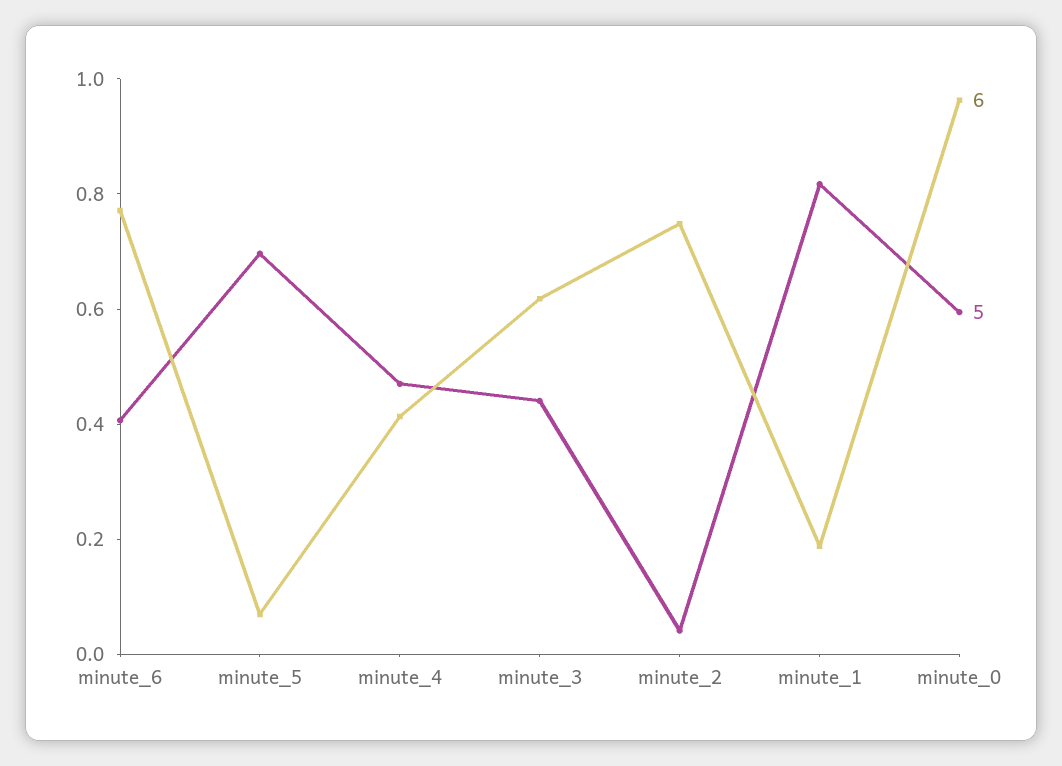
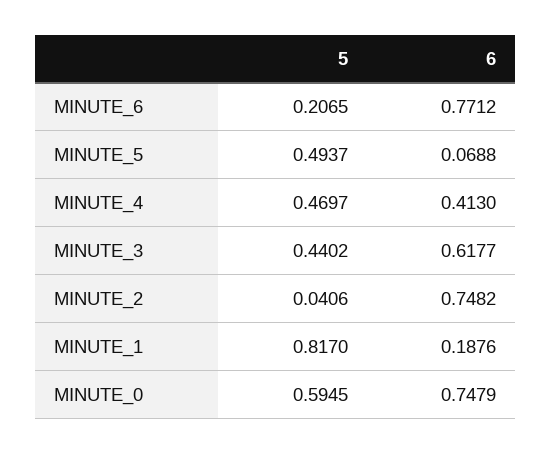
5, minute_6: 0.4 -> 0.2065
5, minute_5: 0.7 -> 0.4937
6, minute_0: 0.95 -> 0.7479

